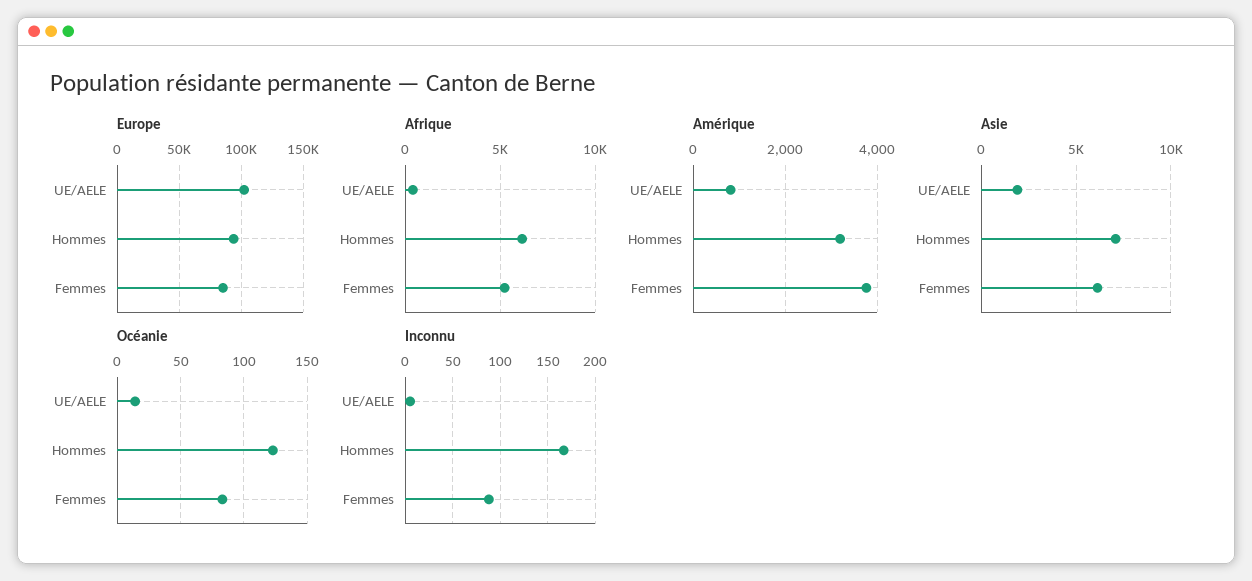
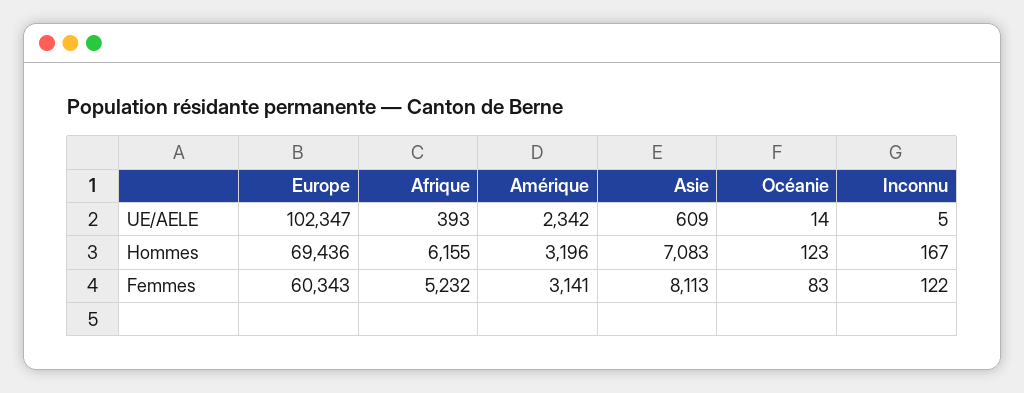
Europe, Hommes: 95000 -> 69436
Europe, Femmes: 85000 -> 60343
Amérique, UE/AELE: 800 -> 2342
Amérique, Femmes: 3800 -> 3141
Asie, UE/AELE: 2000 -> 609
Asie, Femmes: 6000 -> 8113
Inconnu, Femmes: 90 -> 122

